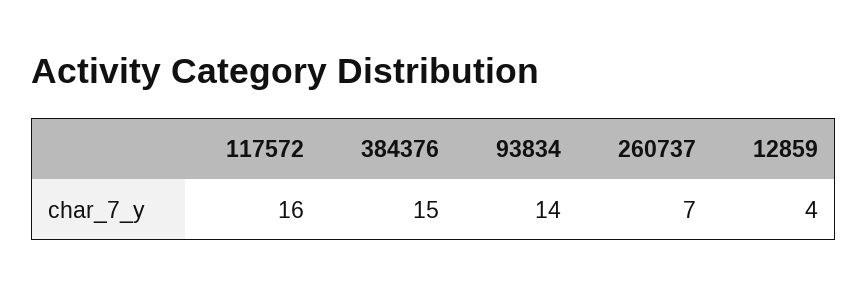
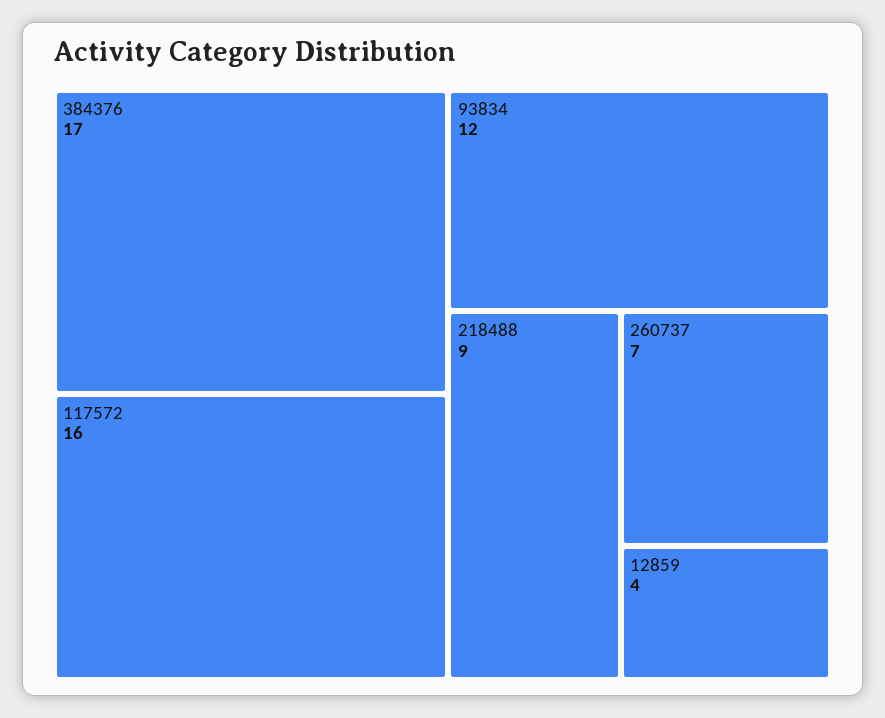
384376: 15 -> 17
93834: 14 -> 12
218488: none -> 9

